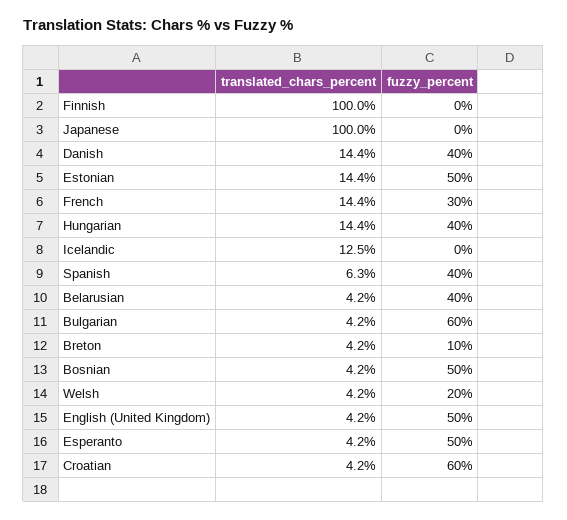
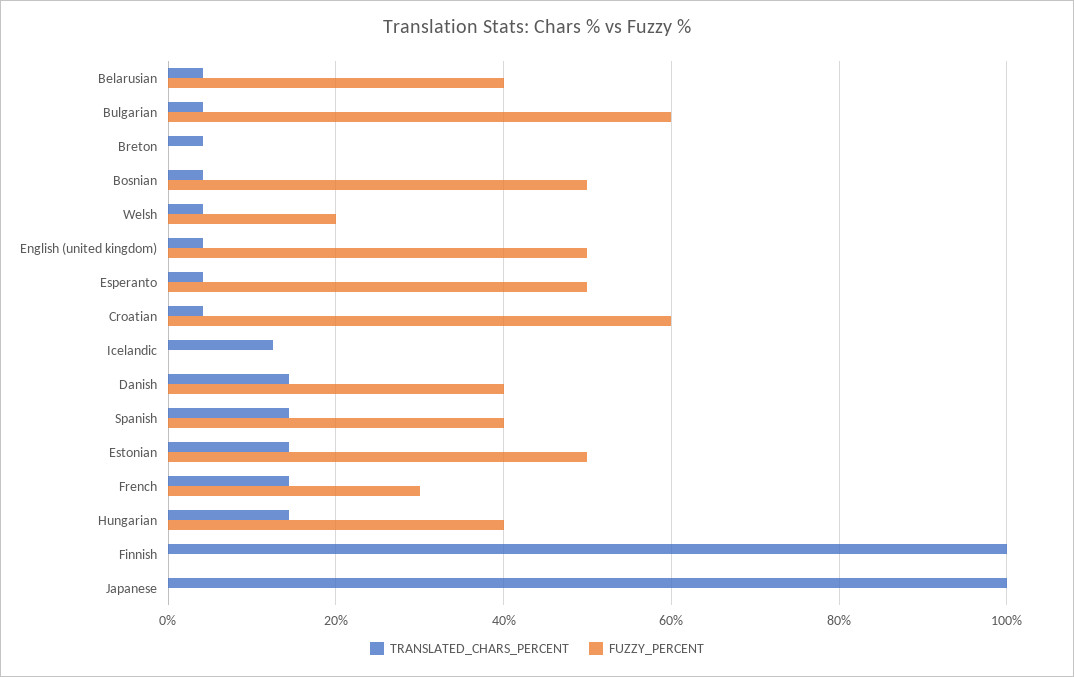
translated_chars_percent, Spanish: 6.3 -> 14
fuzzy_percent, Breton: 10 -> 0

